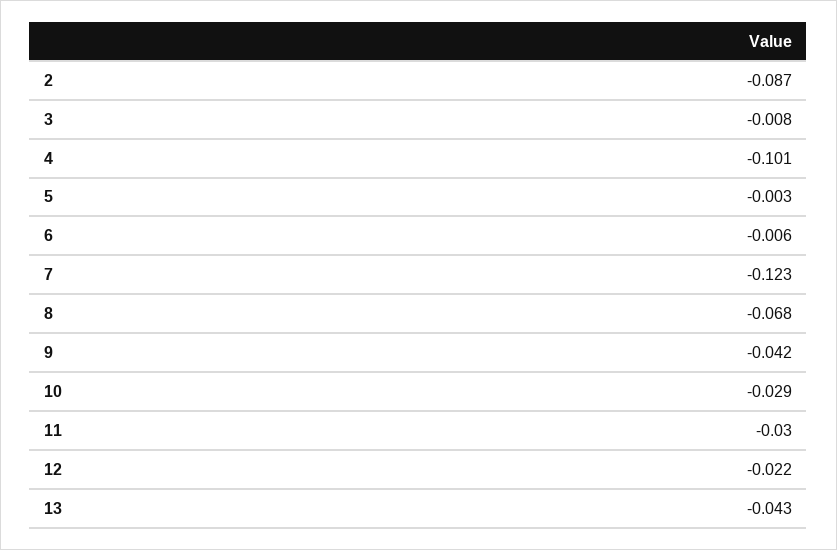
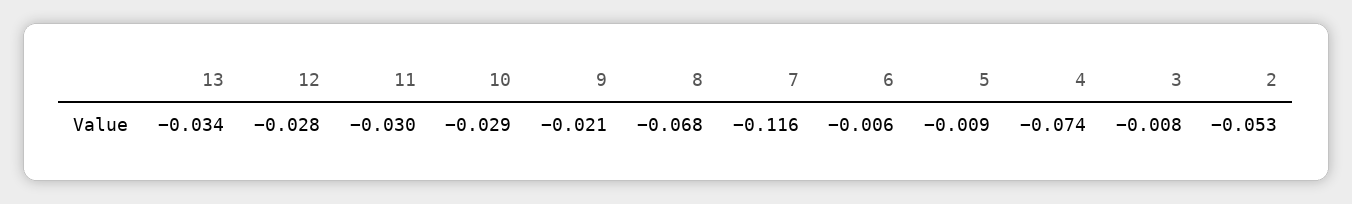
2: -0.087 -> -0.053
4: -0.101 -> -0.074
5: -0.003 -> -0.009
7: -0.123 -> -0.116
9: -0.042 -> -0.021
12: -0.022 -> -0.028
13: -0.043 -> -0.034

